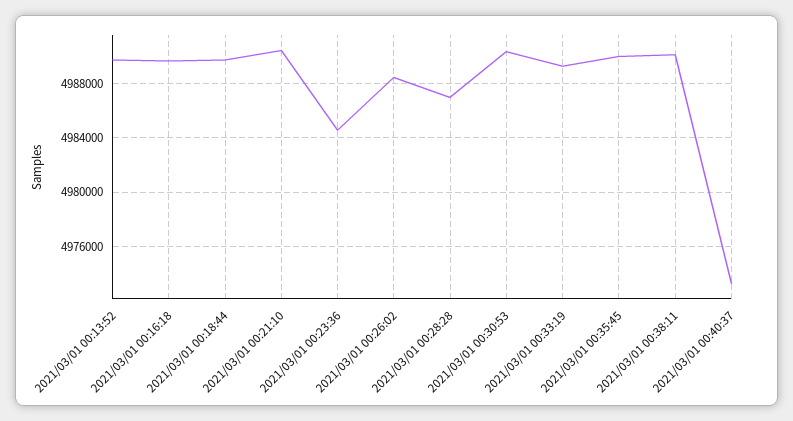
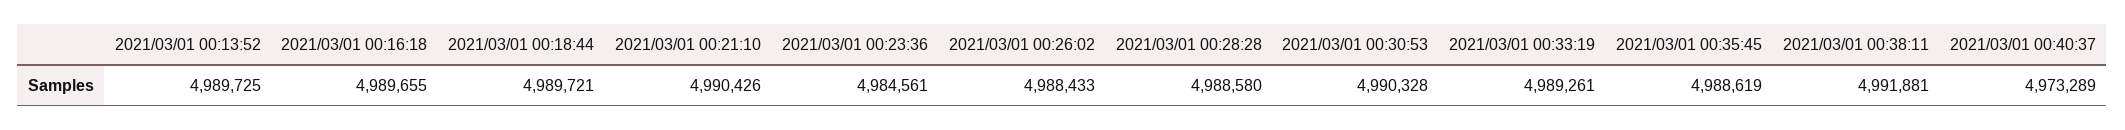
2021/03/01 00:28:28: 4987000 -> 4988580
2021/03/01 00:35:45: 4990000 -> 4988619
2021/03/01 00:38:11: 4990000 -> 4991881

